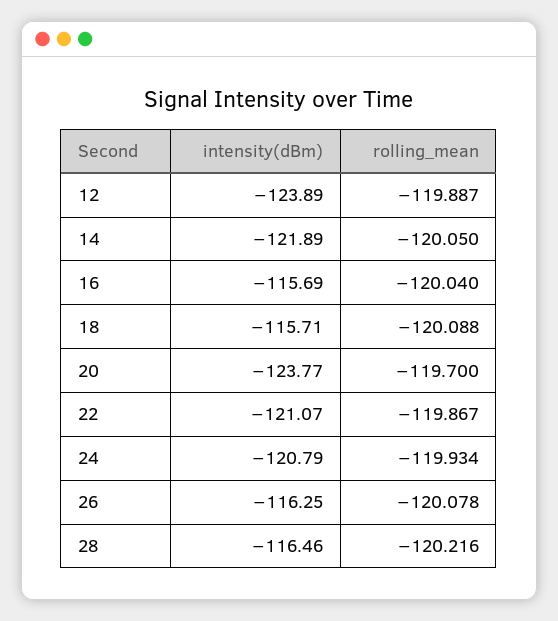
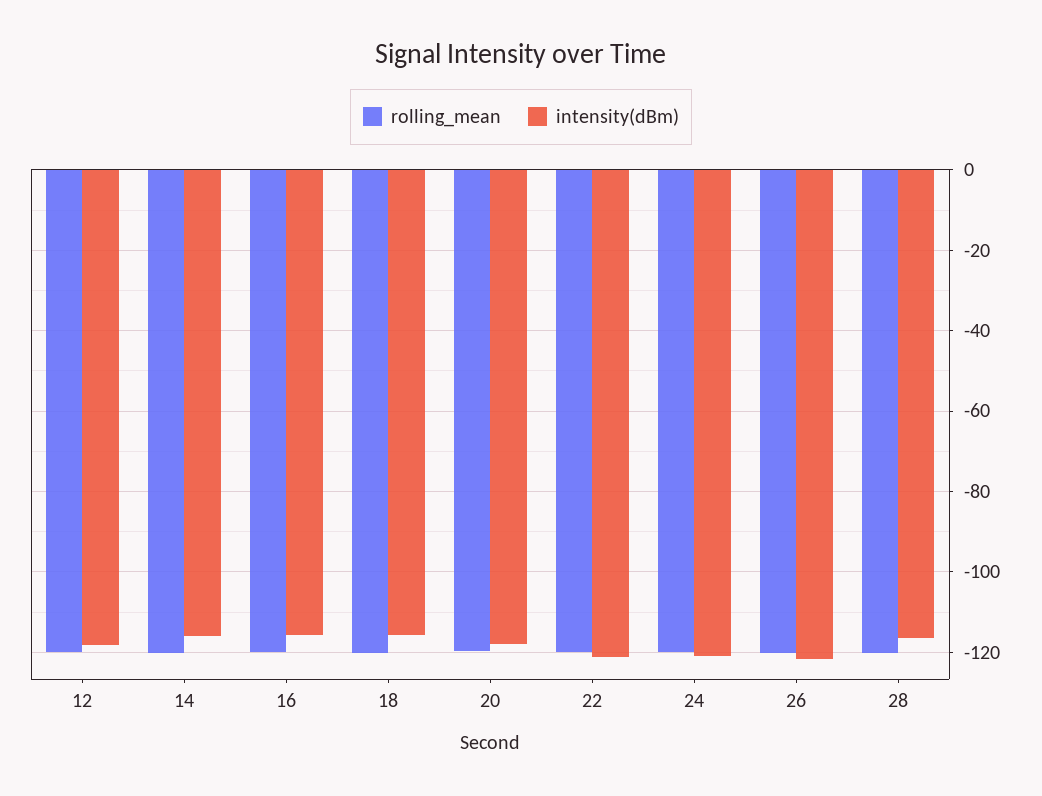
intensity(dBm), 12: -123.89 -> -118
intensity(dBm), 14: -121.89 -> -116
intensity(dBm), 20: -123.77 -> -118
intensity(dBm), 26: -116.25 -> -122

